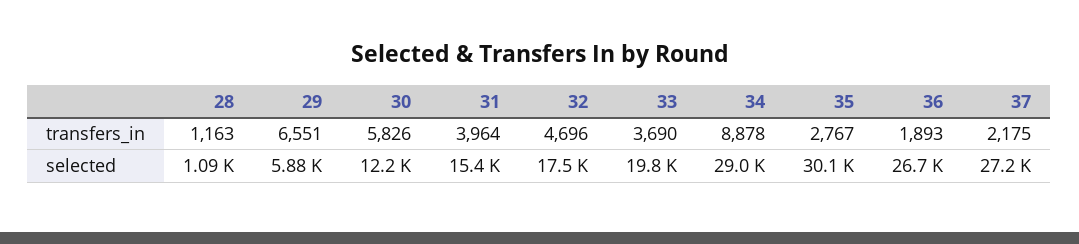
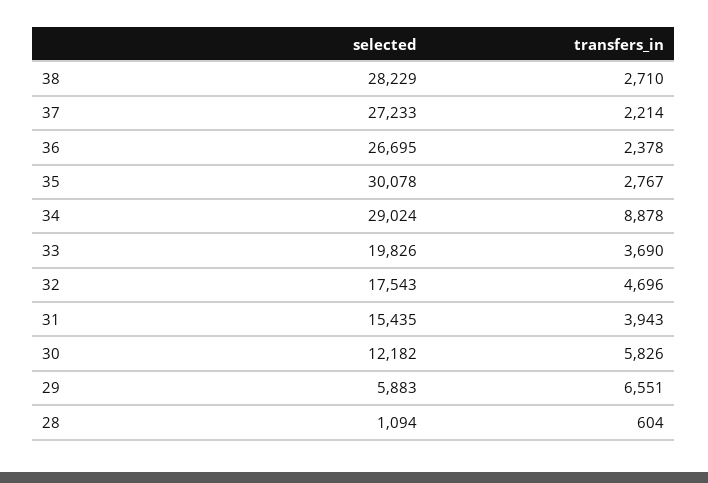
28, transfers_in: 1163 -> 604
31, transfers_in: 3964 -> 3943
36, transfers_in: 1893 -> 2378
37, transfers_in: 2175 -> 2214
38, selected: none -> 28229
38, transfers_in: none -> 2710

